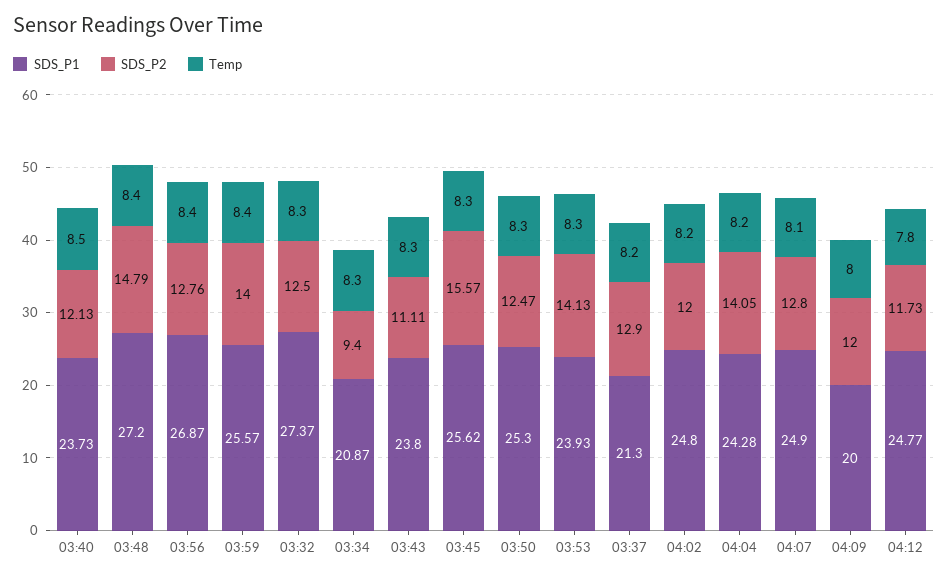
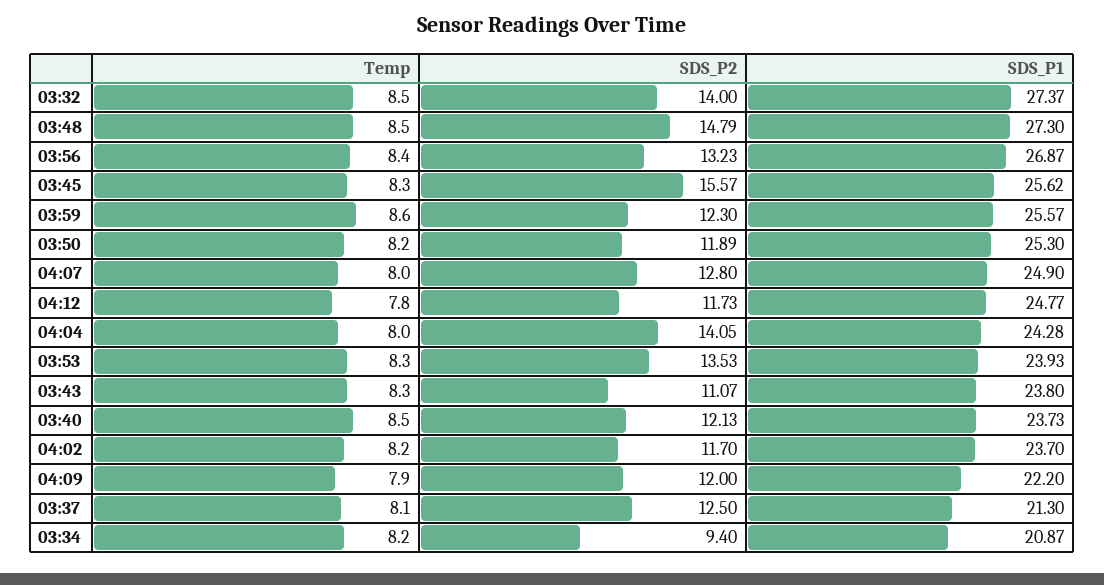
SDS_P1, 03:48: 27.2 -> 27.3
Temp, 03:48: 8.4 -> 8.5
SDS_P2, 03:56: 12.76 -> 13.23
SDS_P2, 03:59: 14 -> 12.3
Temp, 03:59: 8.4 -> 8.6
SDS_P2, 03:32: 12.5 -> 14
Temp, 03:32: 8.3 -> 8.5
Temp, 03:34: 8.3 -> 8.2
SDS_P2, 03:43: 11.11 -> 11.07
SDS_P2, 03:50: 12.47 -> 11.89
Temp, 03:50: 8.3 -> 8.2
SDS_P2, 03:53: 14.13 -> 13.53
SDS_P2, 03:37: 12.9 -> 12.5
Temp, 03:37: 8.2 -> 8.1
SDS_P1, 04:02: 24.8 -> 23.7
SDS_P2, 04:02: 12 -> 11.7
Temp, 04:04: 8.2 -> 8
Temp, 04:07: 8.1 -> 8
SDS_P1, 04:09: 20 -> 22.2
Temp, 04:09: 8 -> 7.9

